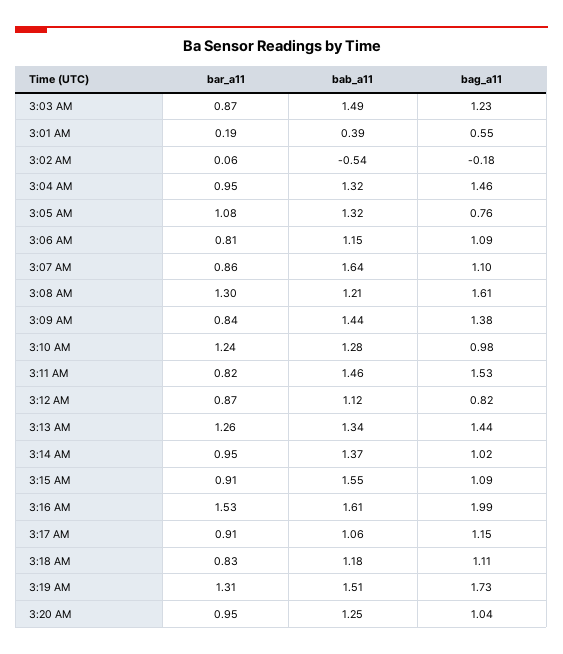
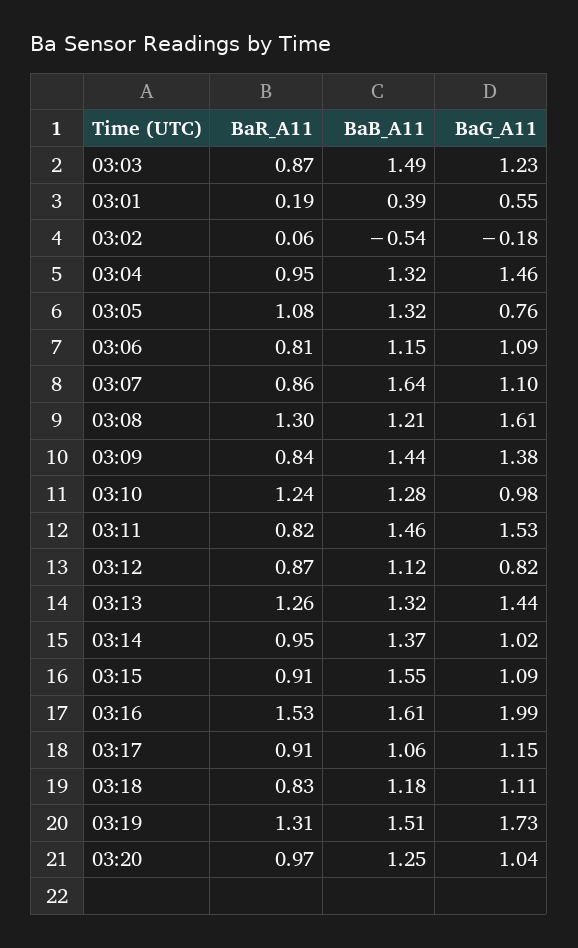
bab_a11, 3:13 AM: 1.34 -> 1.32
bar_a11, 3:20 AM: 0.95 -> 0.97

